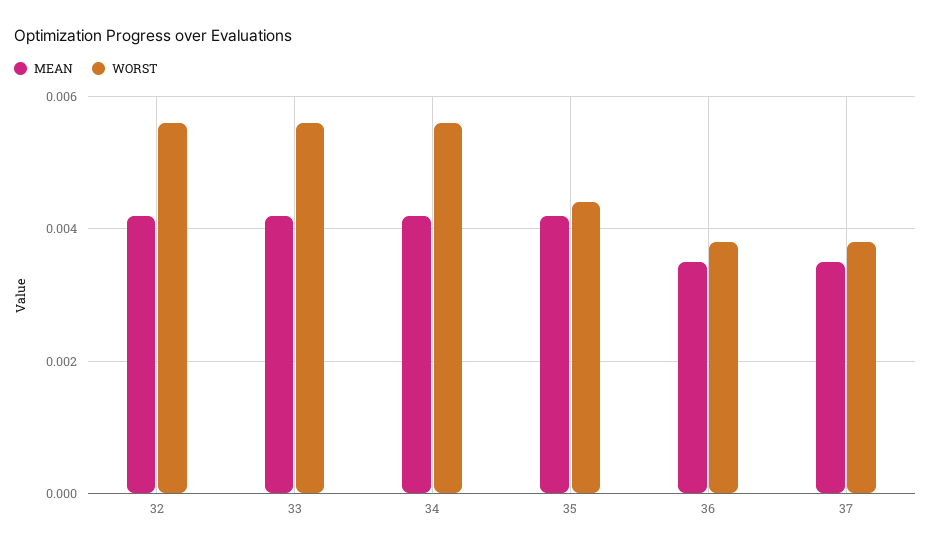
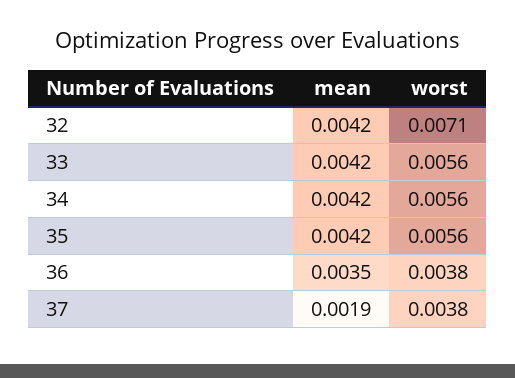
WORST, 32: 0.0055 -> 0.0071
WORST, 35: 0.0045 -> 0.0056
MEAN, 37: 0.0035 -> 0.0019

